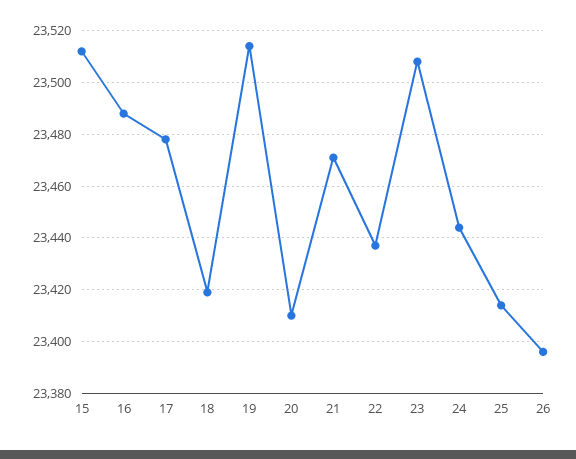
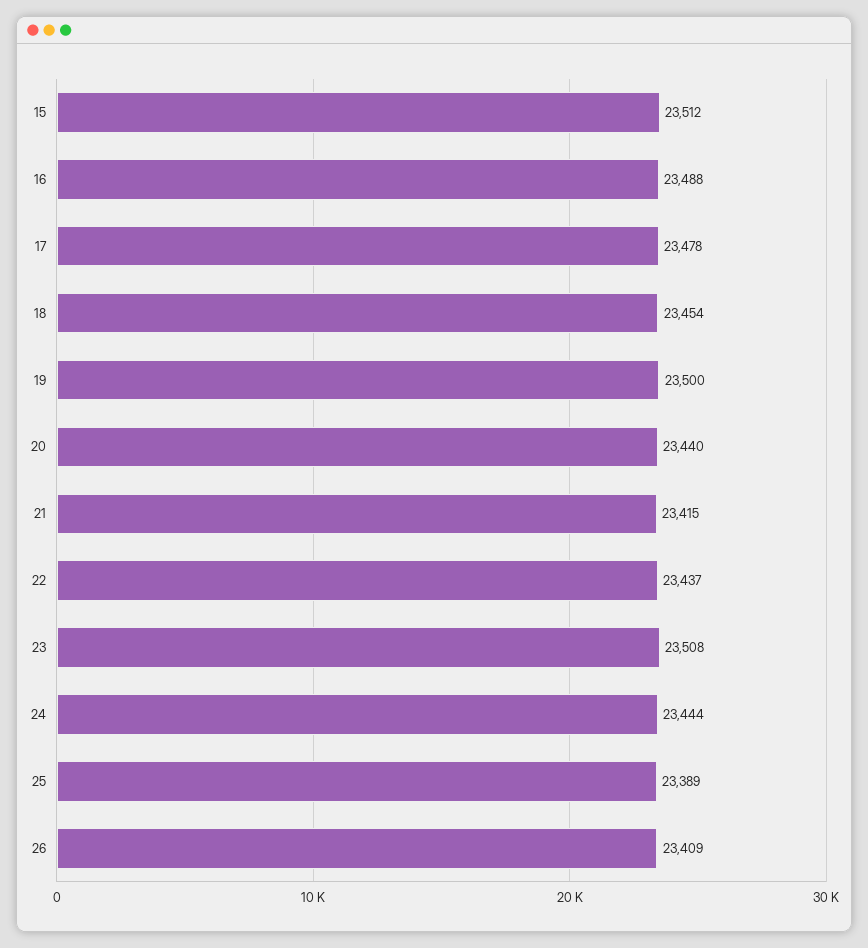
18: 23420 -> 23454
19: 23515 -> 23500
20: 23410 -> 23440
21: 23470 -> 23415
25: 23415 -> 23389
26: 23395 -> 23409

